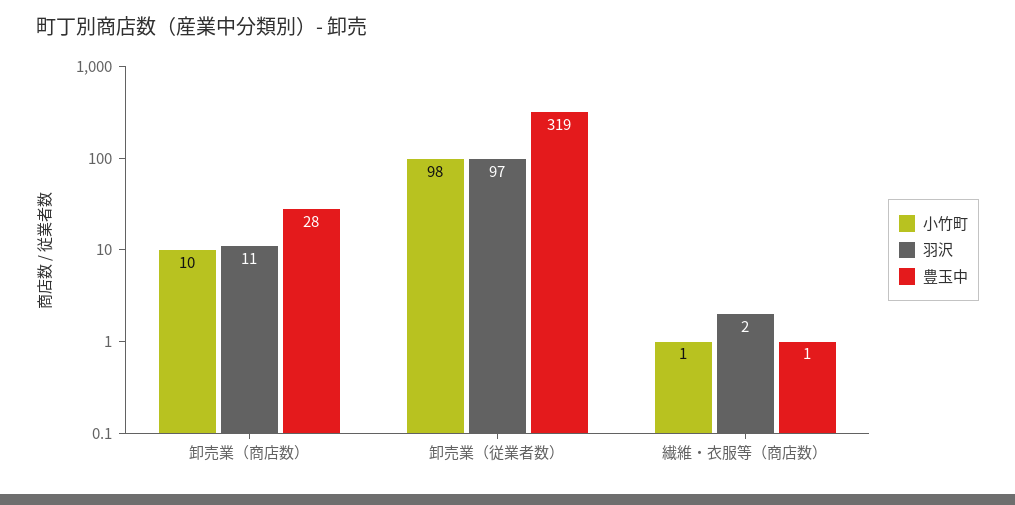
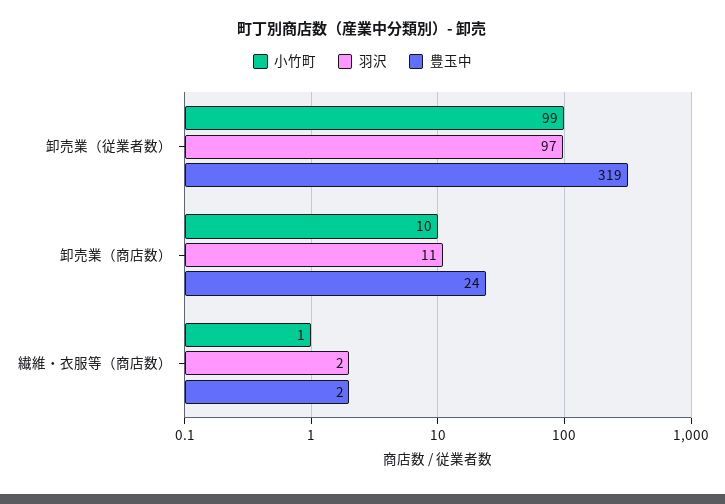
豊玉中, 卸売業（商店数）: 28 -> 24
小竹町, 卸売業（従業者数）: 98 -> 99
豊玉中, 繊維・衣服等（商店数）: 1 -> 2

